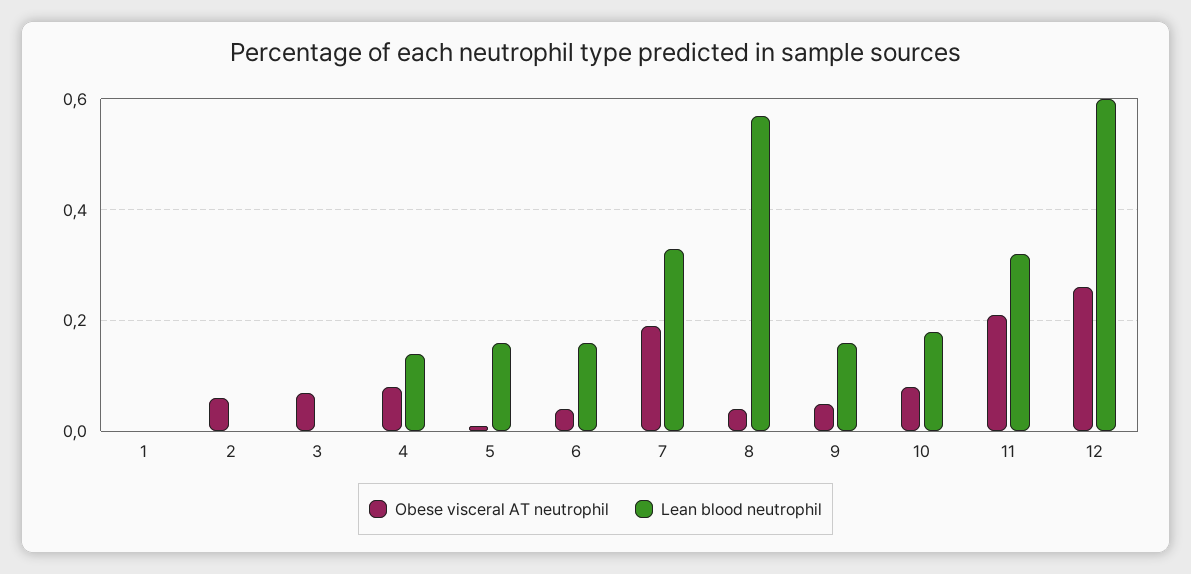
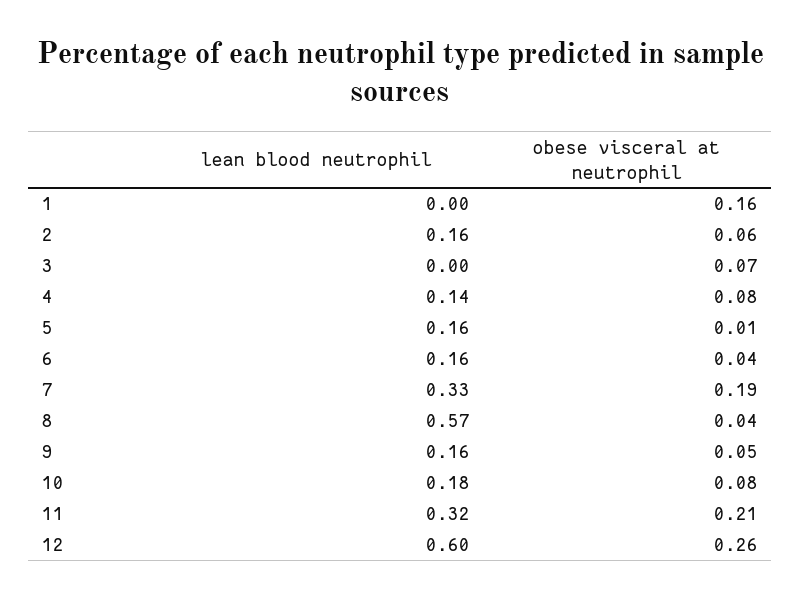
Obese visceral AT neutrophil, 1: 0 -> 0.16
Lean blood neutrophil, 2: 0 -> 0.16

